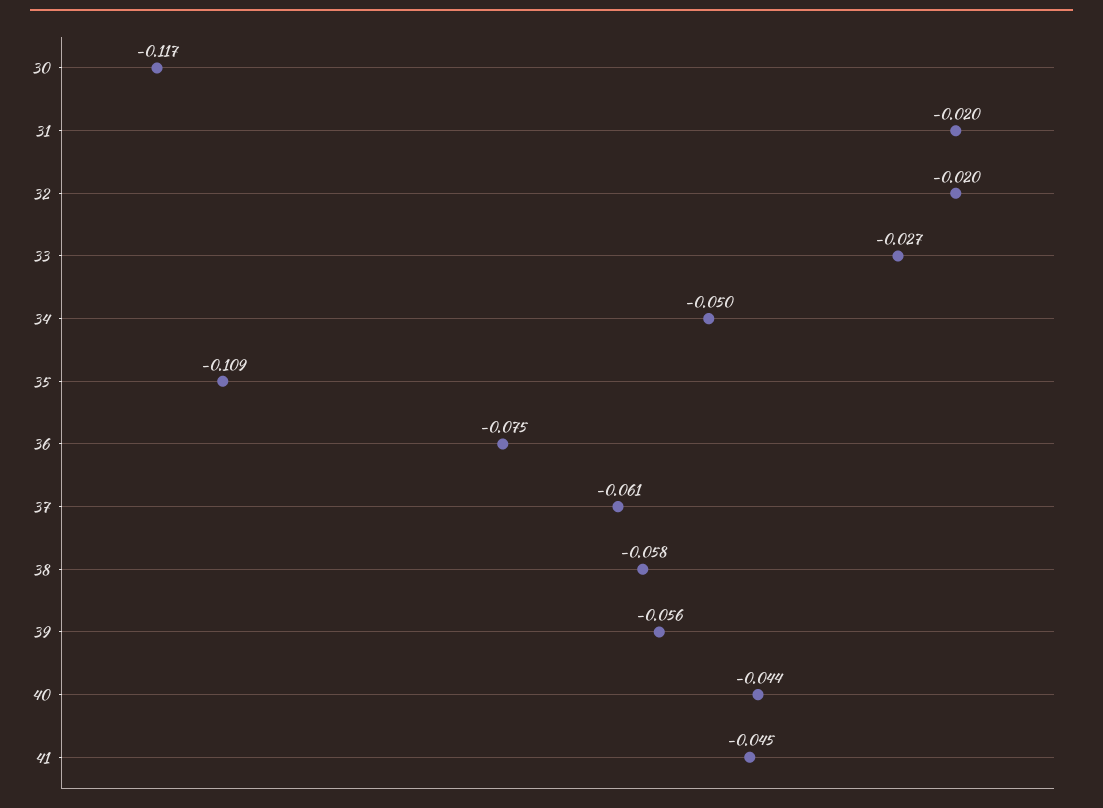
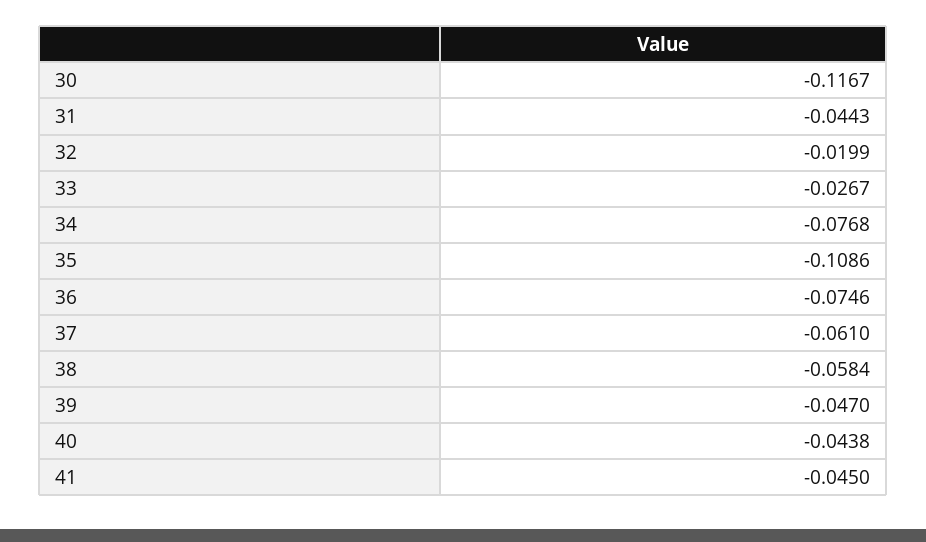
31: -0.02 -> -0.0443
34: -0.05 -> -0.0768
39: -0.056 -> -0.047

